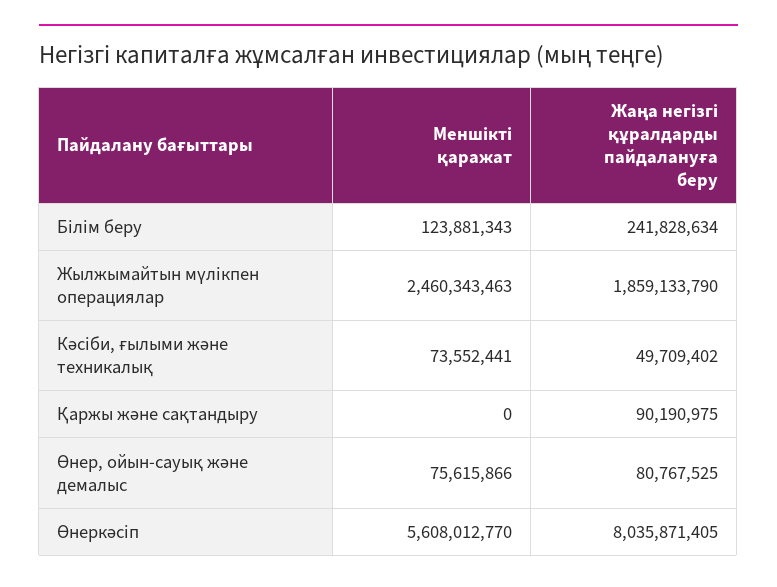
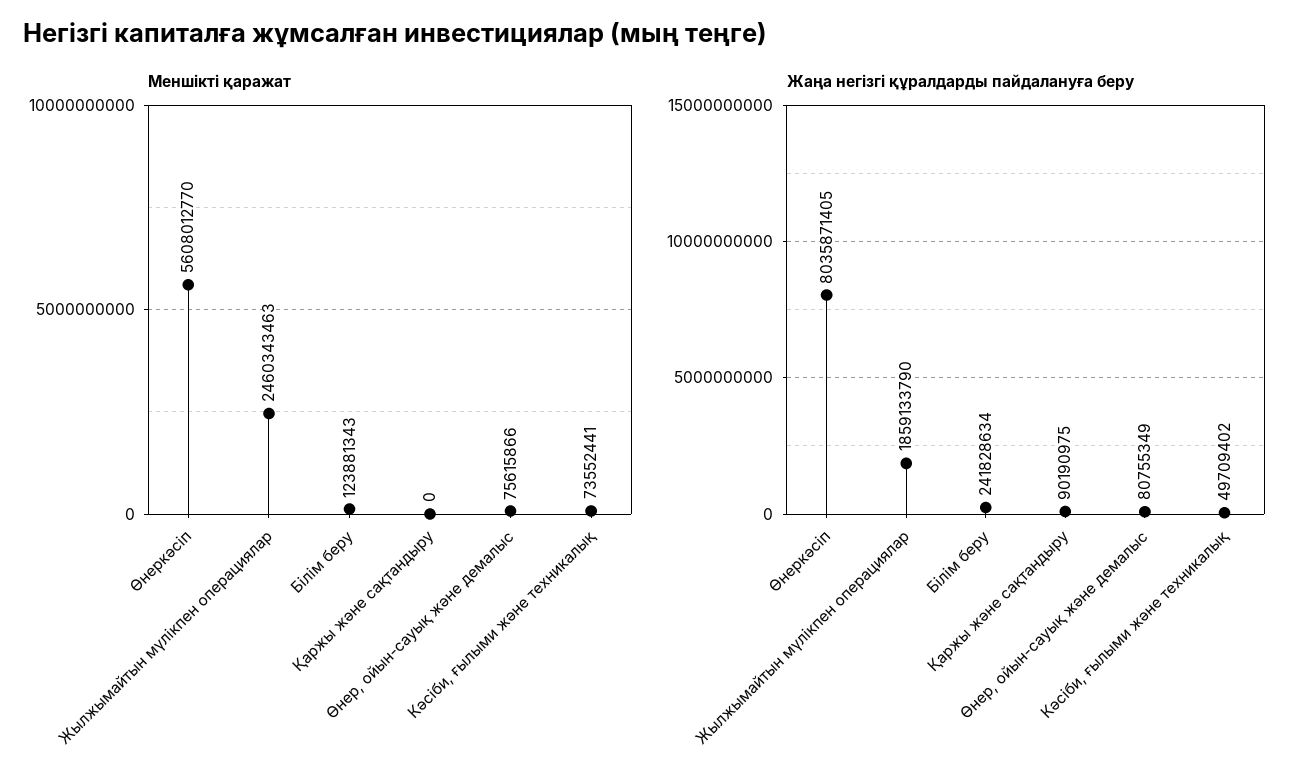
Жаңа негізгі құралдарды пайдалануға беру, Өнер, ойын-сауық және демалыс: 80767525 -> 80755349

